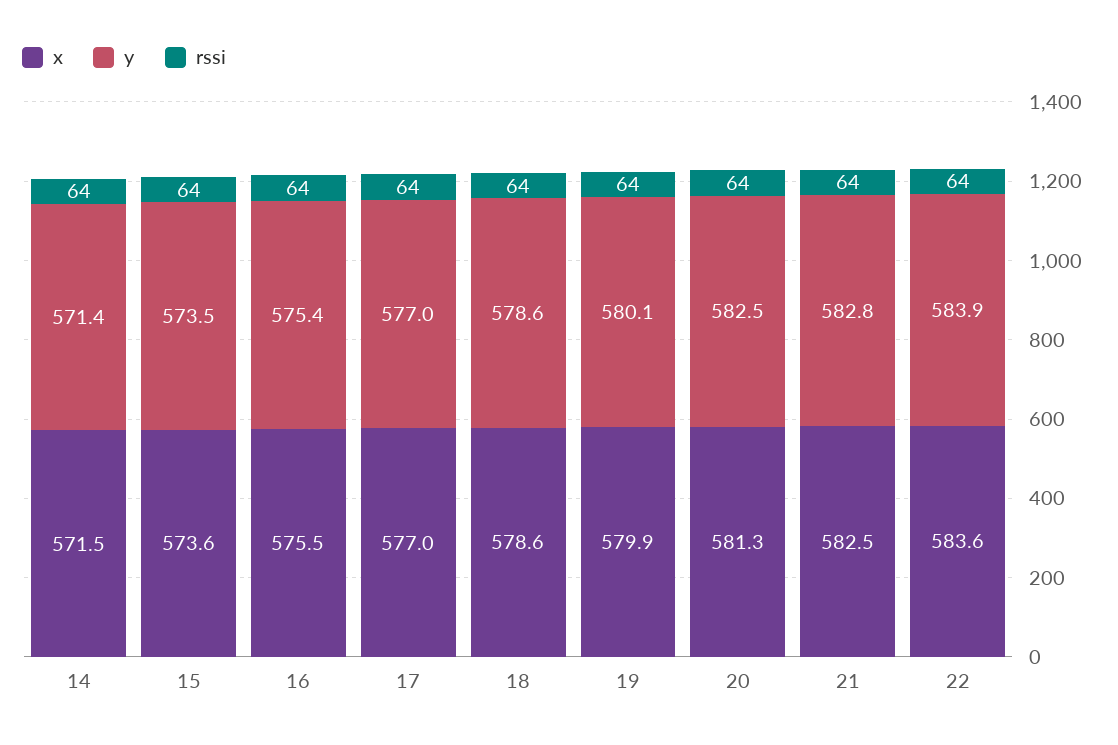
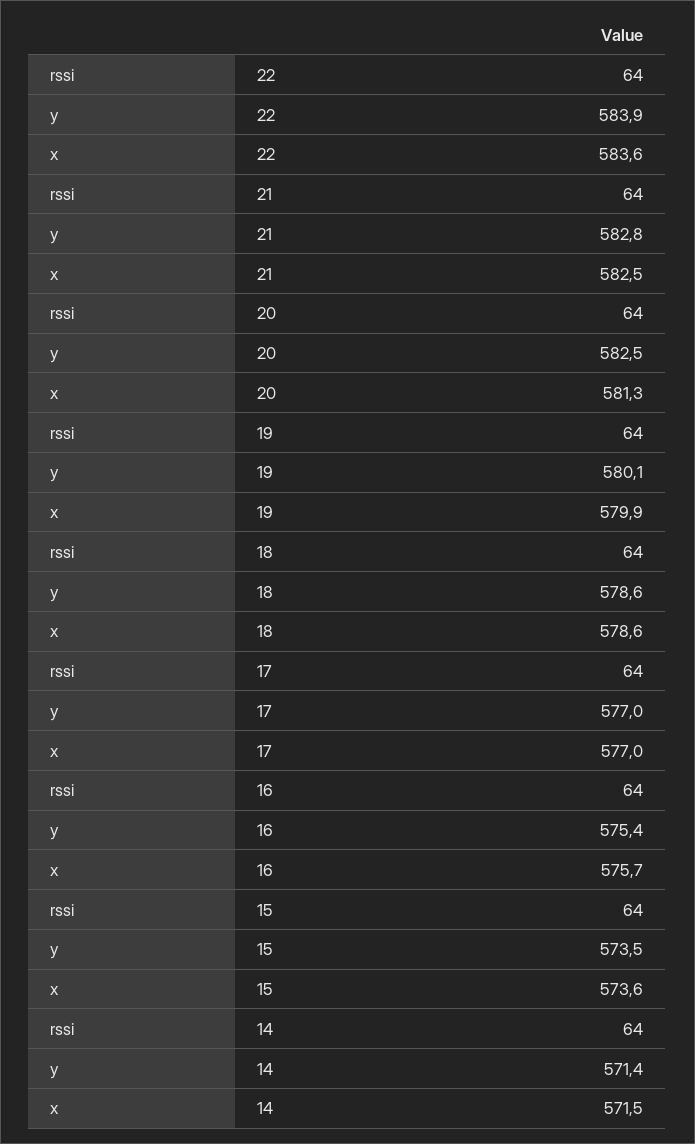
x, 16: 575.5 -> 575.7

